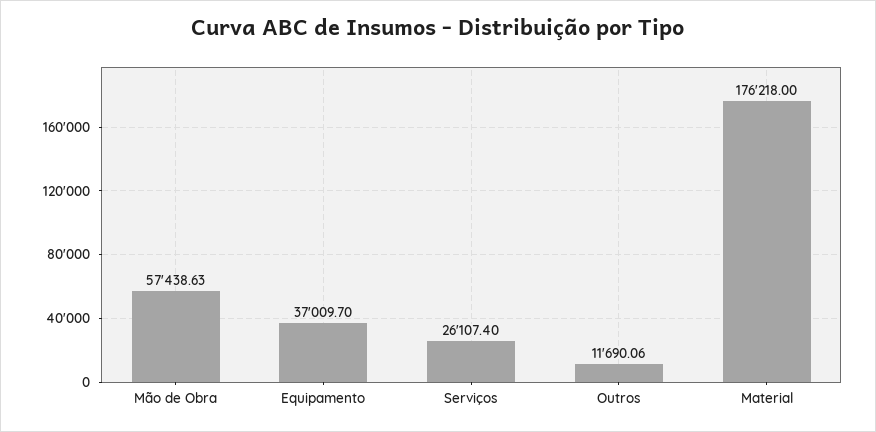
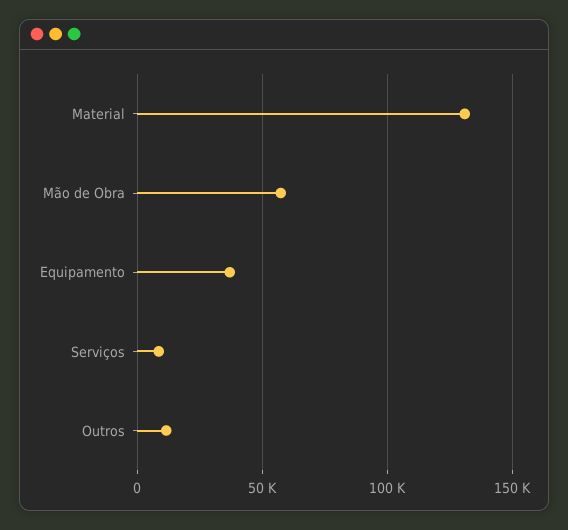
Serviços: 26107.4 -> 10000
Material: 176218 -> 130000

